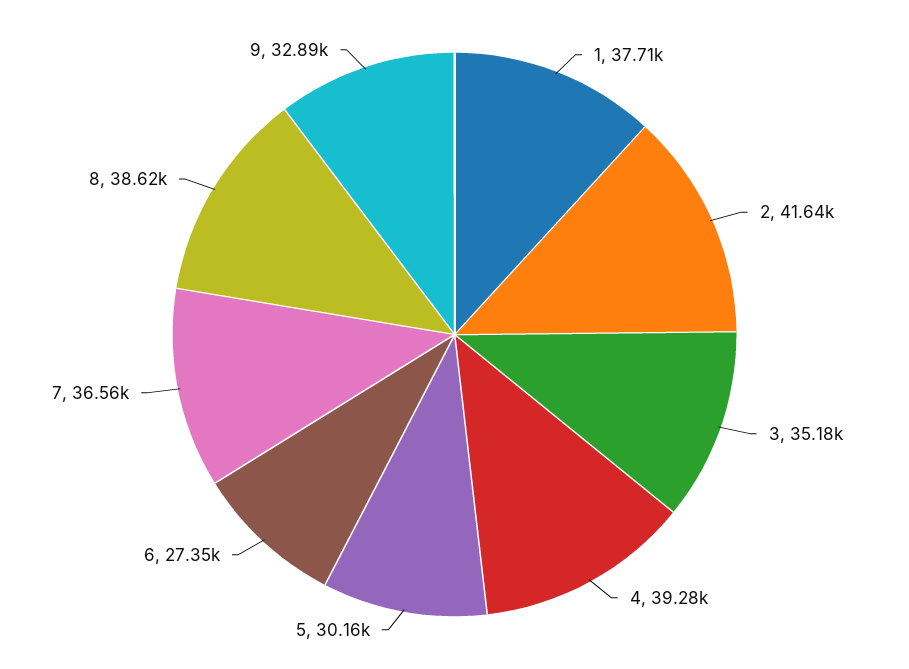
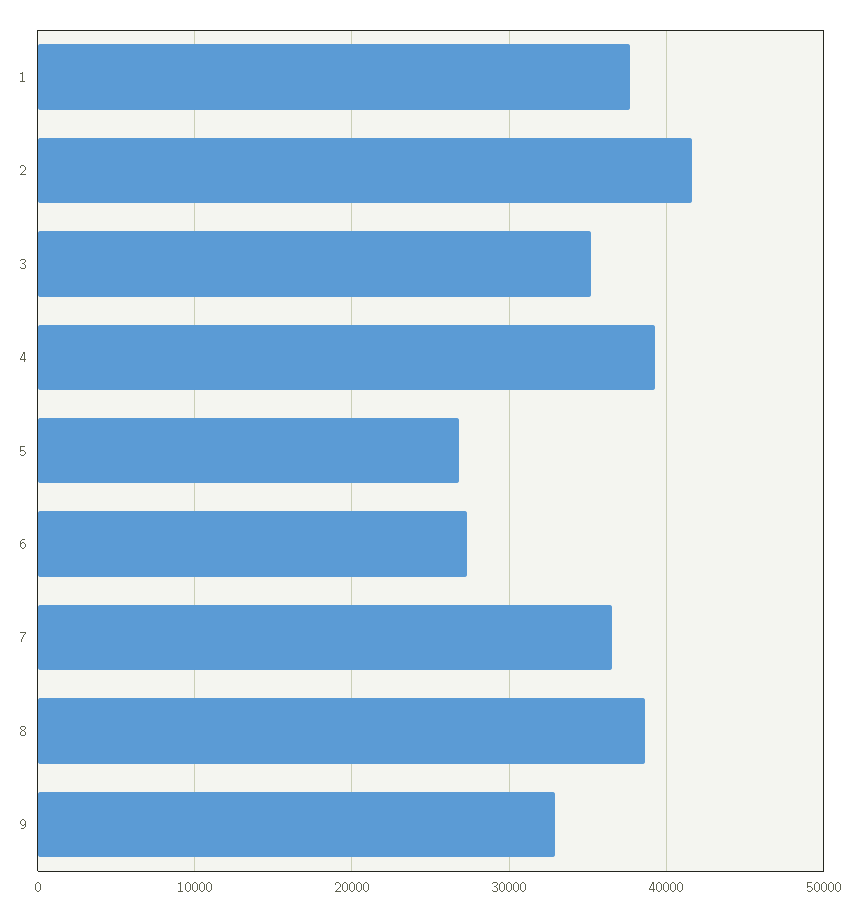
5: 30160 -> 27000

